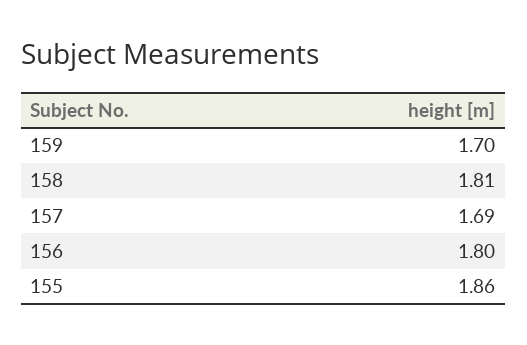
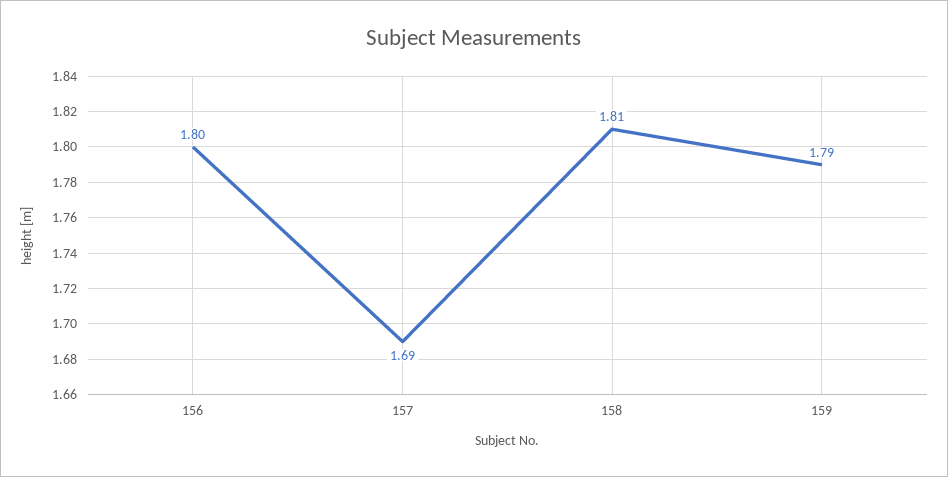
159: 1.7 -> 1.79
155: 1.86 -> none

